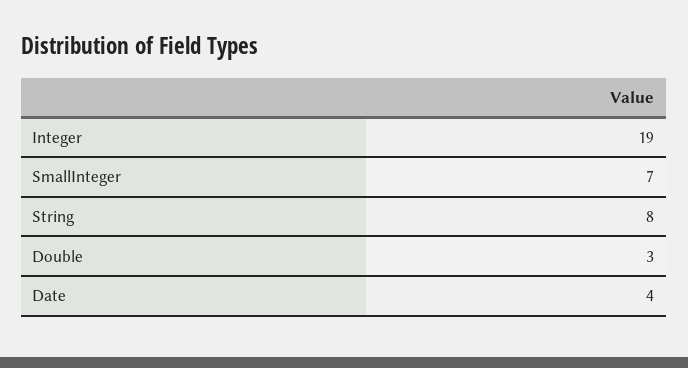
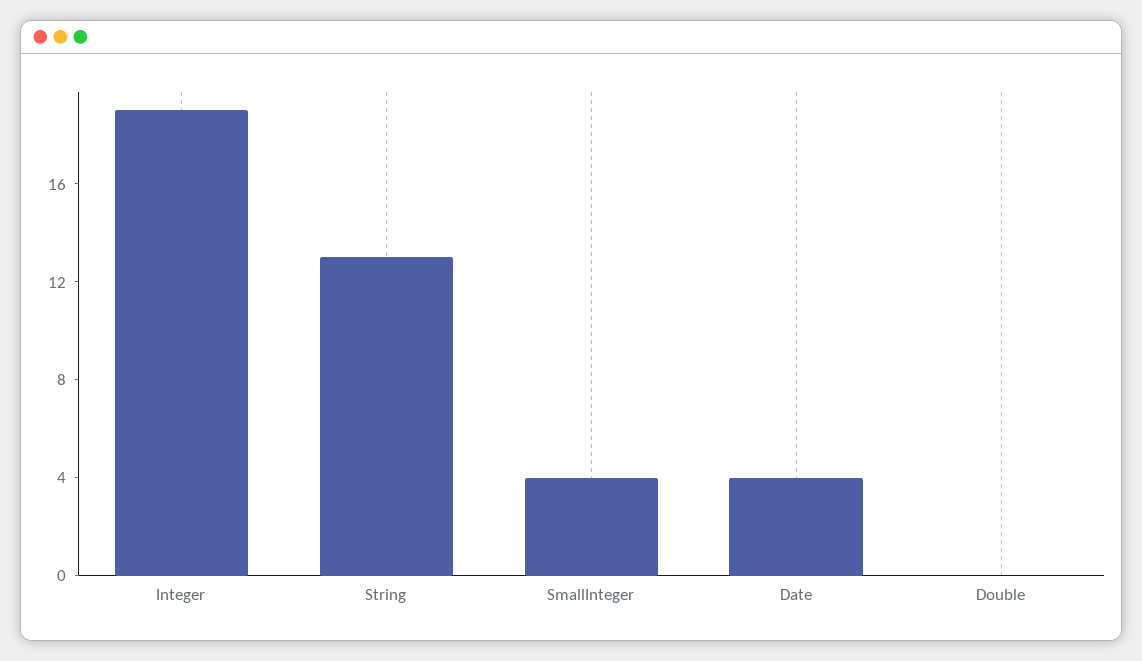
SmallInteger: 7 -> 4
String: 8 -> 13
Double: 3 -> 0

